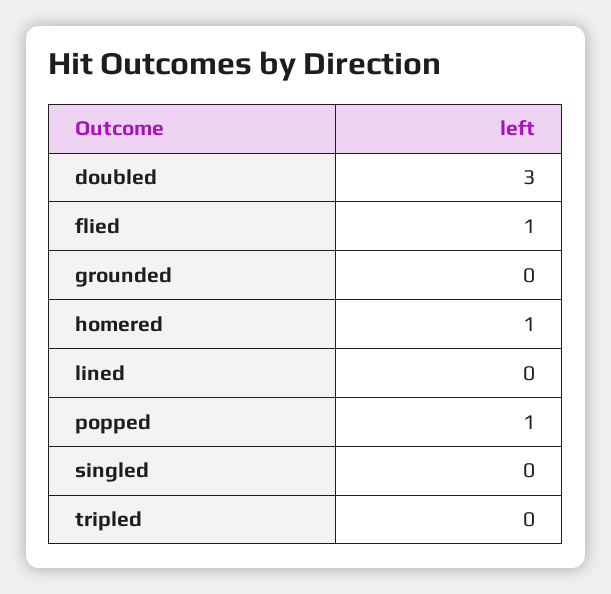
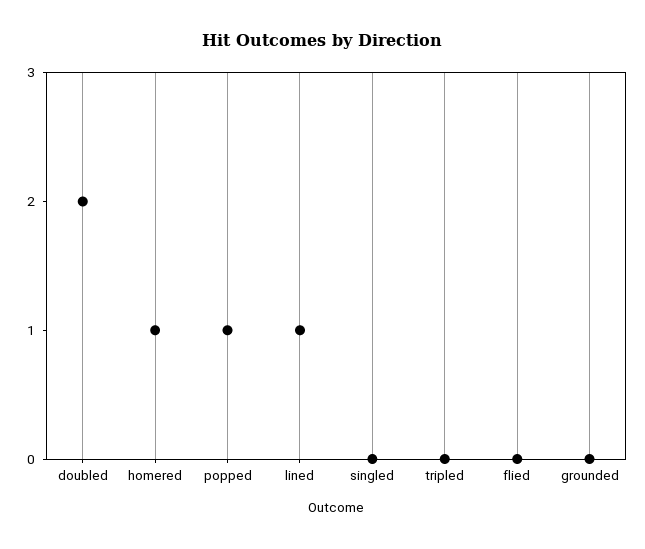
doubled: 3 -> 2
flied: 1 -> 0
lined: 0 -> 1

